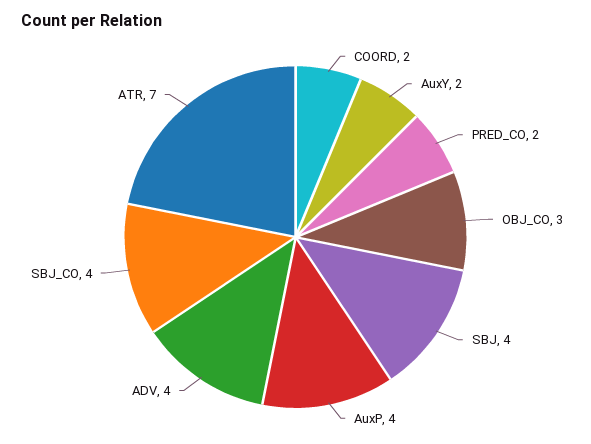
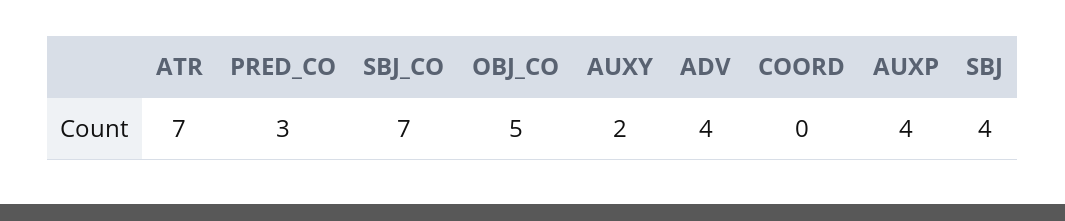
COORD: 2 -> 0
PRED_CO: 2 -> 3
OBJ_CO: 3 -> 5
SBJ_CO: 4 -> 7

